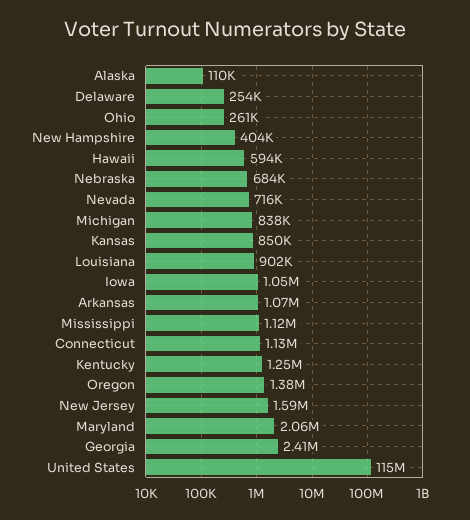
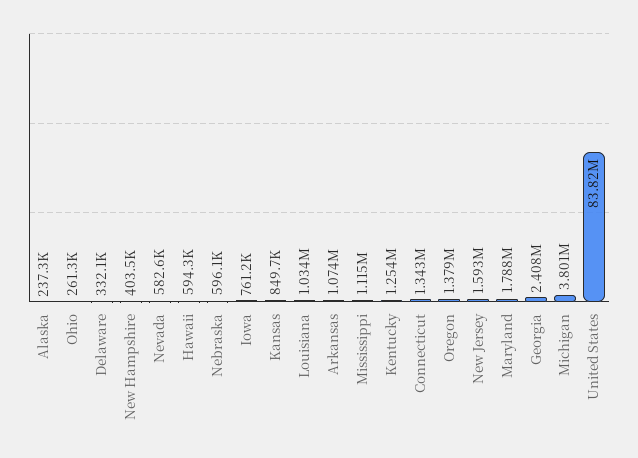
Alaska: 110000 -> 237300
Delaware: 254000 -> 332100
Nebraska: 684000 -> 596100
Nevada: 716000 -> 582600
Michigan: 838000 -> 3801000
Louisiana: 902000 -> 1034000
Iowa: 1050000 -> 761200
Connecticut: 1130000 -> 1343000
Maryland: 2060000 -> 1788000
United States: 115000000 -> 83820000

